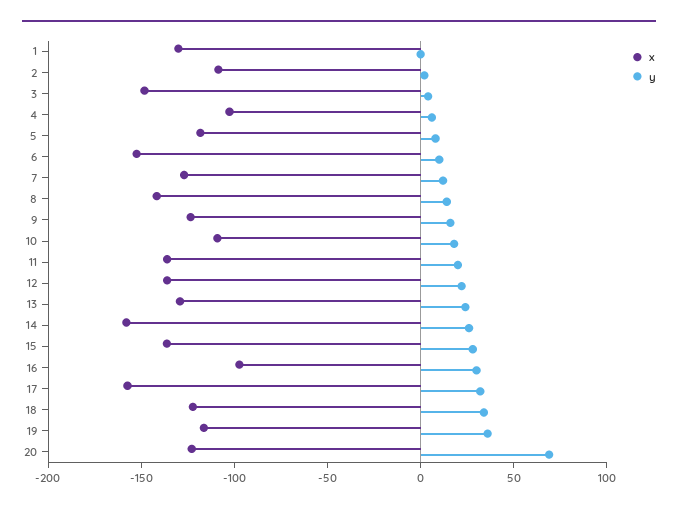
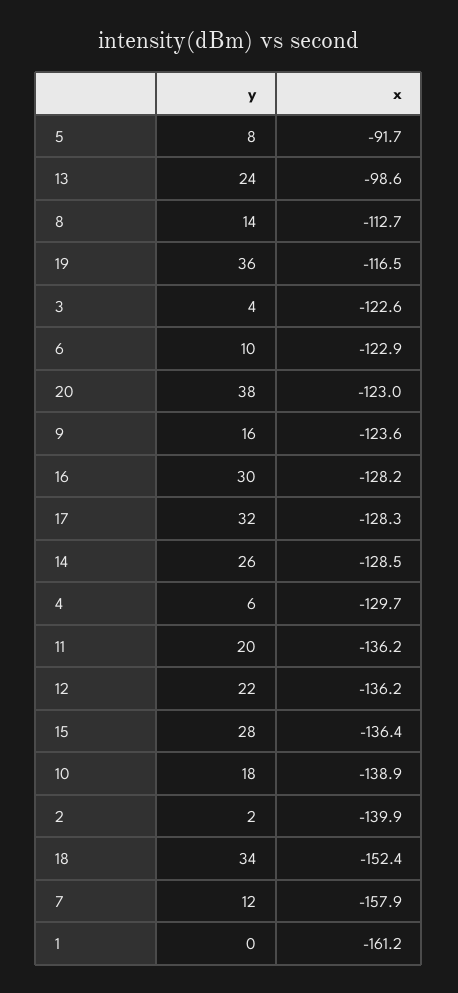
x, 1: -130 -> -161.2
x, 2: -110 -> -139.9
x, 3: -150 -> -122.6
x, 4: -100 -> -129.7
x, 5: -120 -> -91.7
x, 6: -150 -> -122.9
x, 7: -130 -> -157.9
x, 8: -140 -> -112.7
x, 10: -110 -> -138.9
x, 13: -130 -> -98.6
x, 14: -160 -> -128.5
x, 16: -100 -> -128.2
x, 17: -160 -> -128.3
x, 18: -120 -> -152.4
y, 20: 70 -> 38

